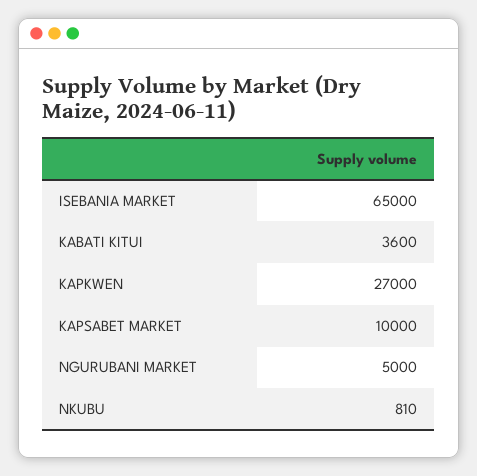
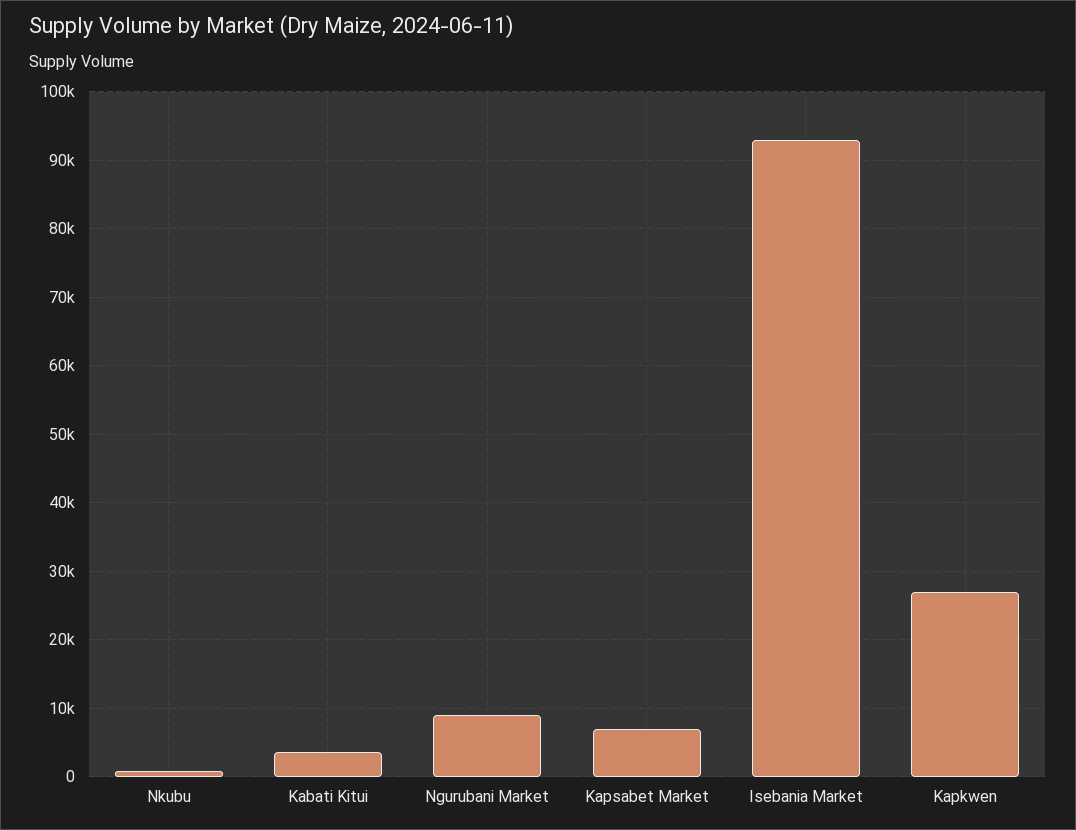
ISEBANIA MARKET: 65000 -> 93000
KAPSABET MARKET: 10000 -> 7000
NGURUBANI MARKET: 5000 -> 9000

